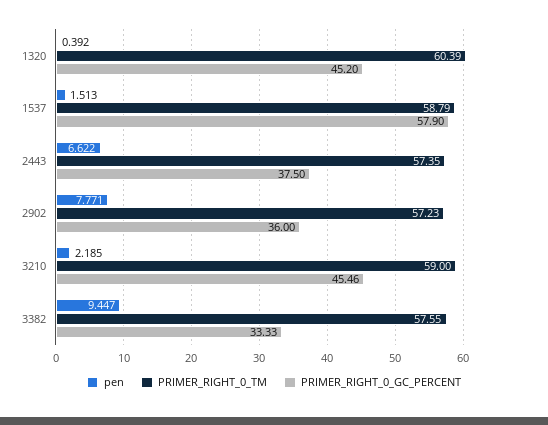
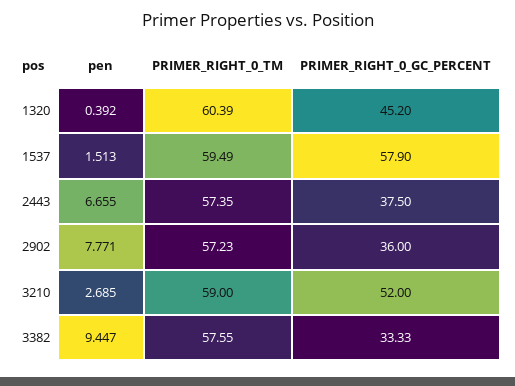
PRIMER_RIGHT_0_TM, 1537: 58.79 -> 59.49
pen, 2443: 6.622 -> 6.655
pen, 3210: 2.185 -> 2.685
PRIMER_RIGHT_0_GC_PERCENT, 3210: 45.46 -> 52

